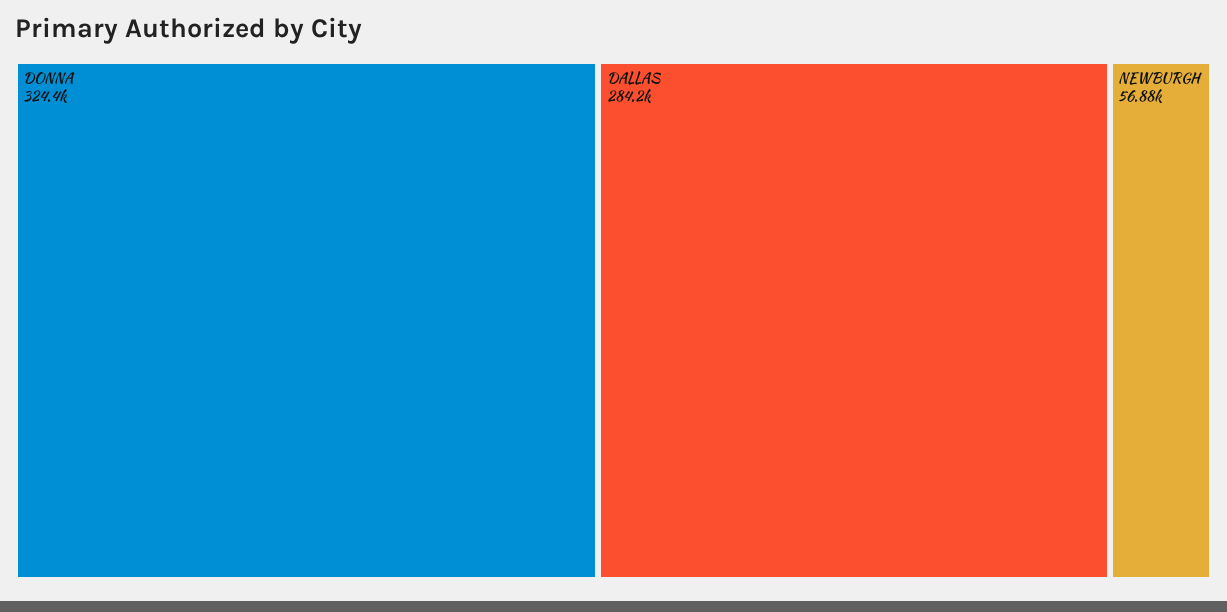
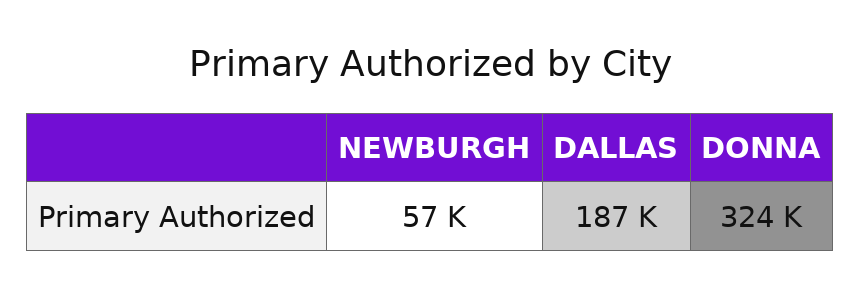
DALLAS: 284200 -> 187000

